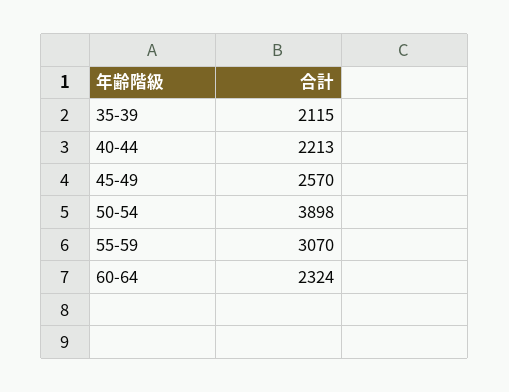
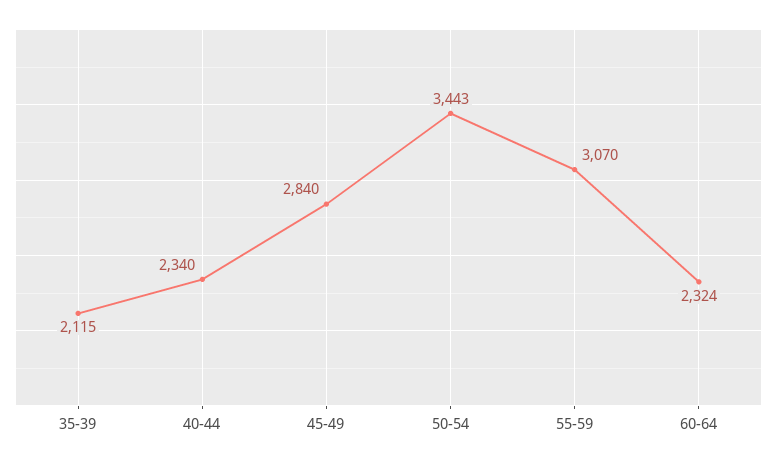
40-44: 2213 -> 2340
45-49: 2570 -> 2840
50-54: 3898 -> 3443

